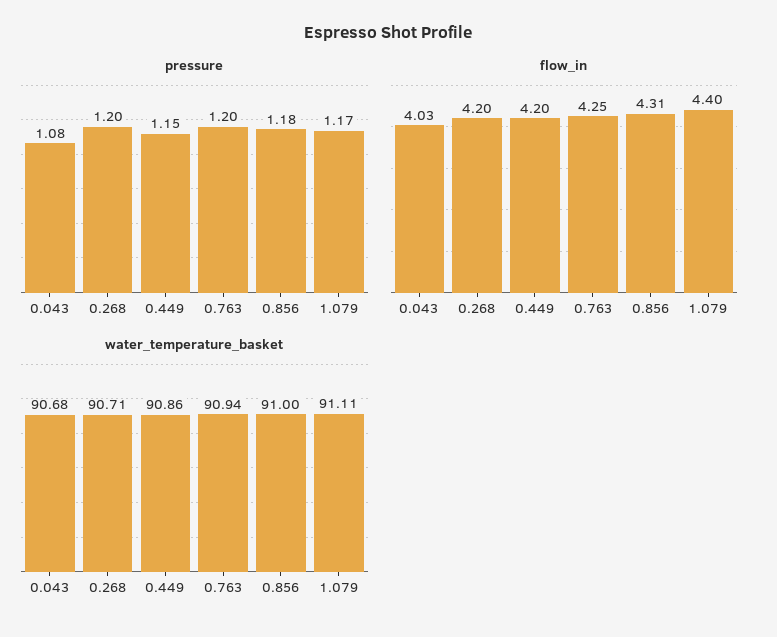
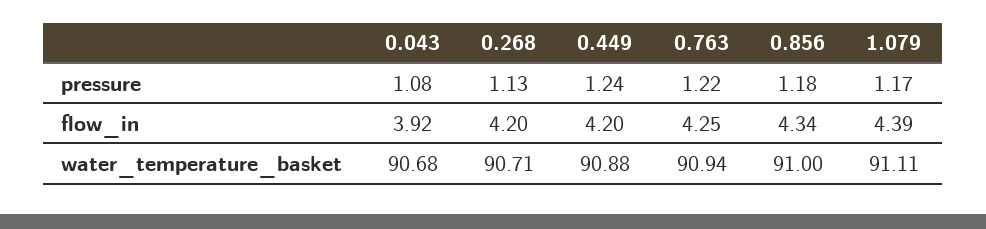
pressure, 0.268: 1.2 -> 1.13
pressure, 0.449: 1.15 -> 1.24
pressure, 0.763: 1.2 -> 1.22
flow_in, 0.043: 4.03 -> 3.92
flow_in, 0.856: 4.31 -> 4.34
flow_in, 1.079: 4.4 -> 4.39
water_temperature_basket, 0.449: 90.86 -> 90.88

